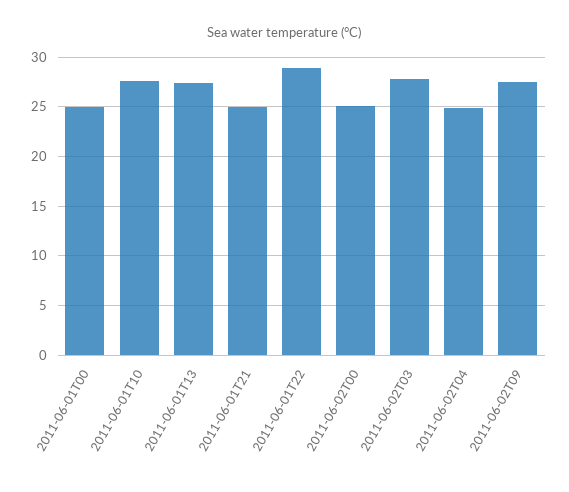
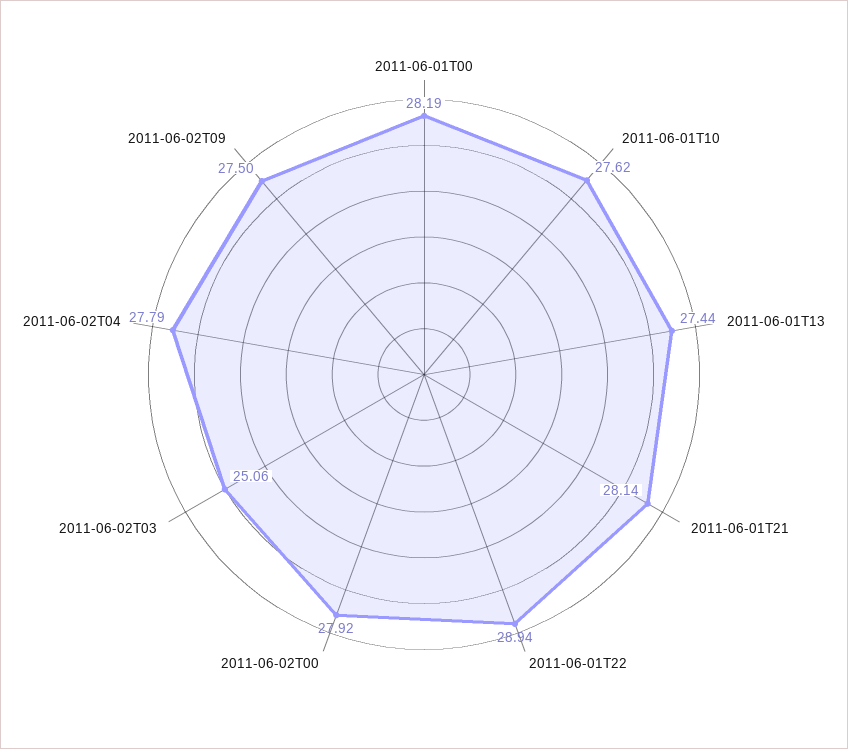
2011-06-01T00: 25 -> 28.19
2011-06-01T21: 25 -> 28.14
2011-06-02T00: 25 -> 27.92
2011-06-02T03: 28 -> 25.06
2011-06-02T04: 25 -> 27.79

